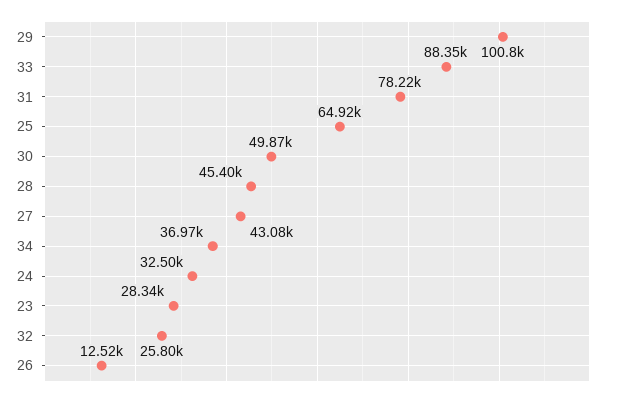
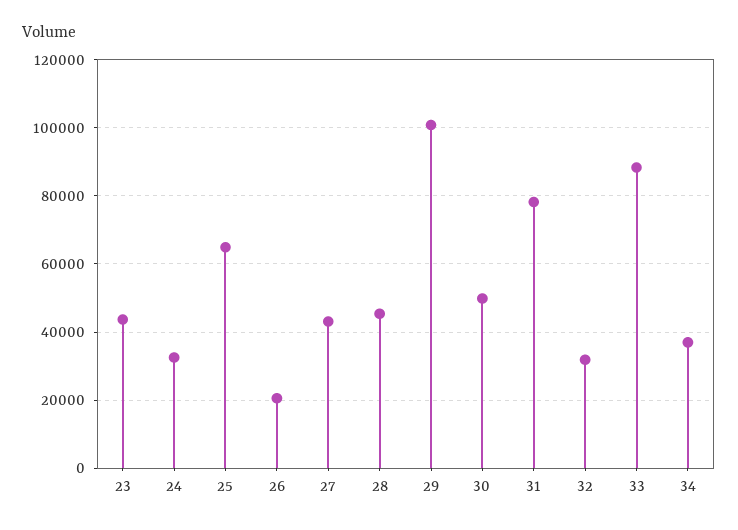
23: 28340 -> 44000
32: 25800 -> 32000
26: 12520 -> 20000

